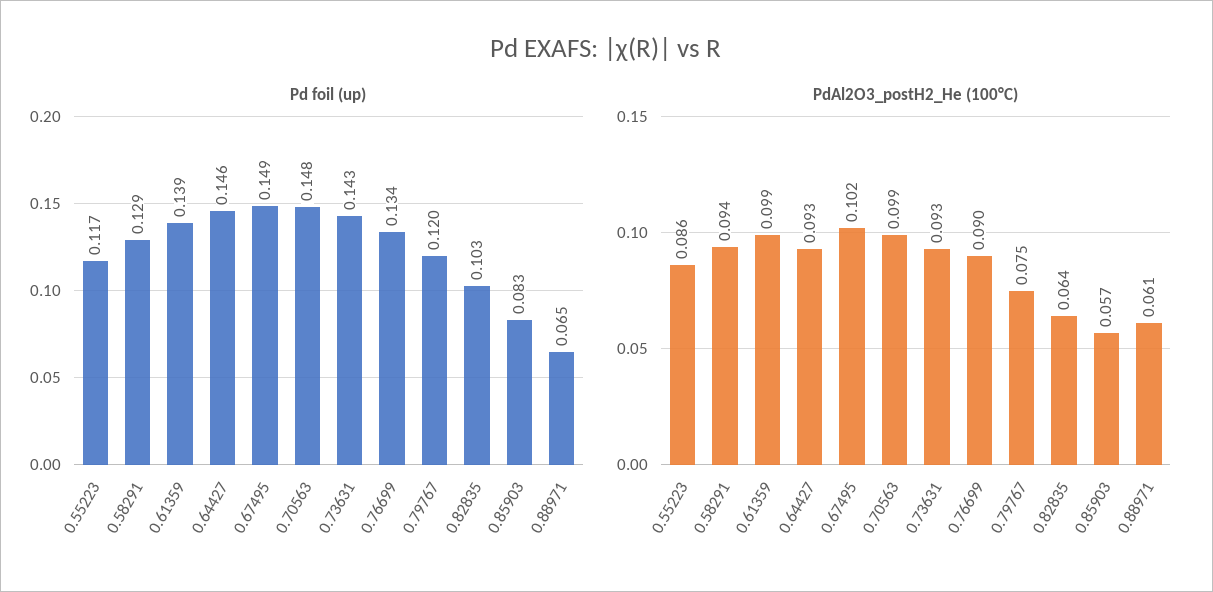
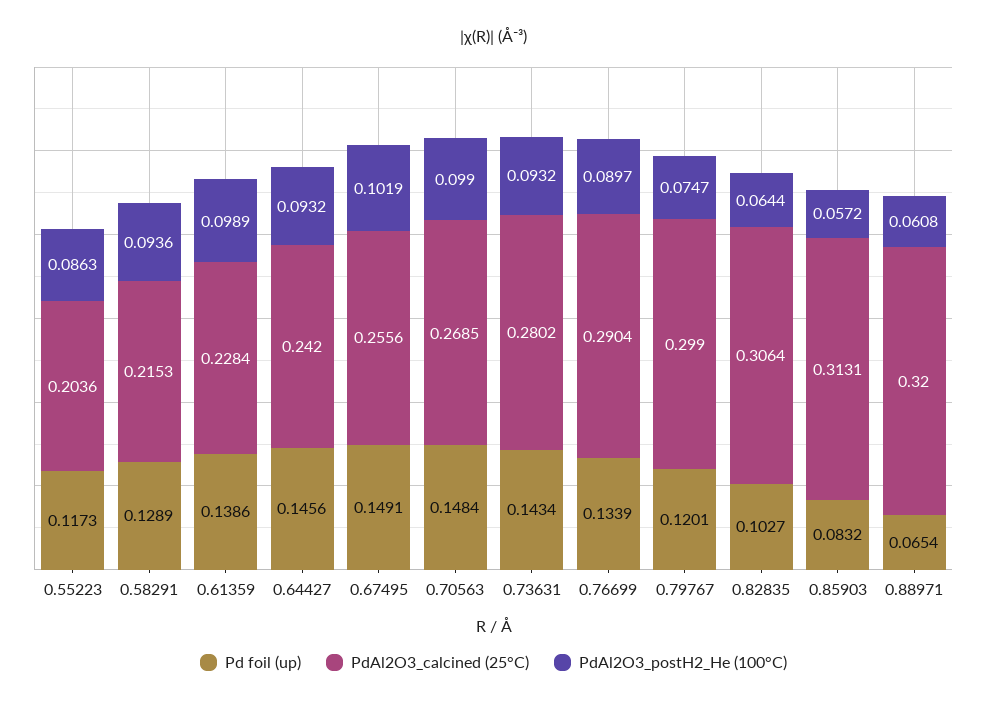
PdAl2O3_calcined (25°C), 0.55223: none -> 0.2036
PdAl2O3_calcined (25°C), 0.58291: none -> 0.2153
PdAl2O3_calcined (25°C), 0.61359: none -> 0.2284
PdAl2O3_calcined (25°C), 0.64427: none -> 0.242
PdAl2O3_calcined (25°C), 0.67495: none -> 0.2556
PdAl2O3_calcined (25°C), 0.70563: none -> 0.2685
PdAl2O3_calcined (25°C), 0.73631: none -> 0.2802
PdAl2O3_calcined (25°C), 0.76699: none -> 0.2904
PdAl2O3_calcined (25°C), 0.79767: none -> 0.299
PdAl2O3_calcined (25°C), 0.82835: none -> 0.3064
PdAl2O3_calcined (25°C), 0.85903: none -> 0.3131
PdAl2O3_calcined (25°C), 0.88971: none -> 0.32

